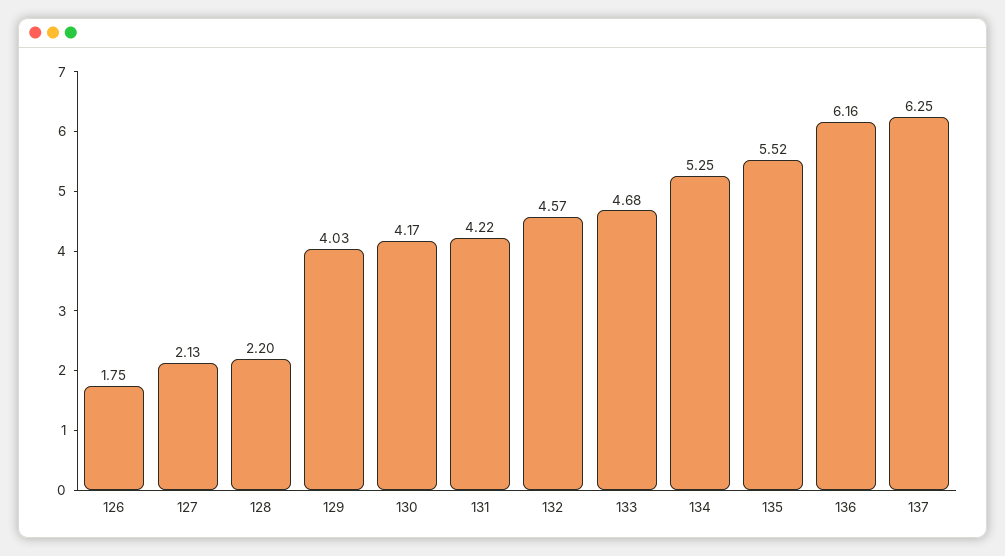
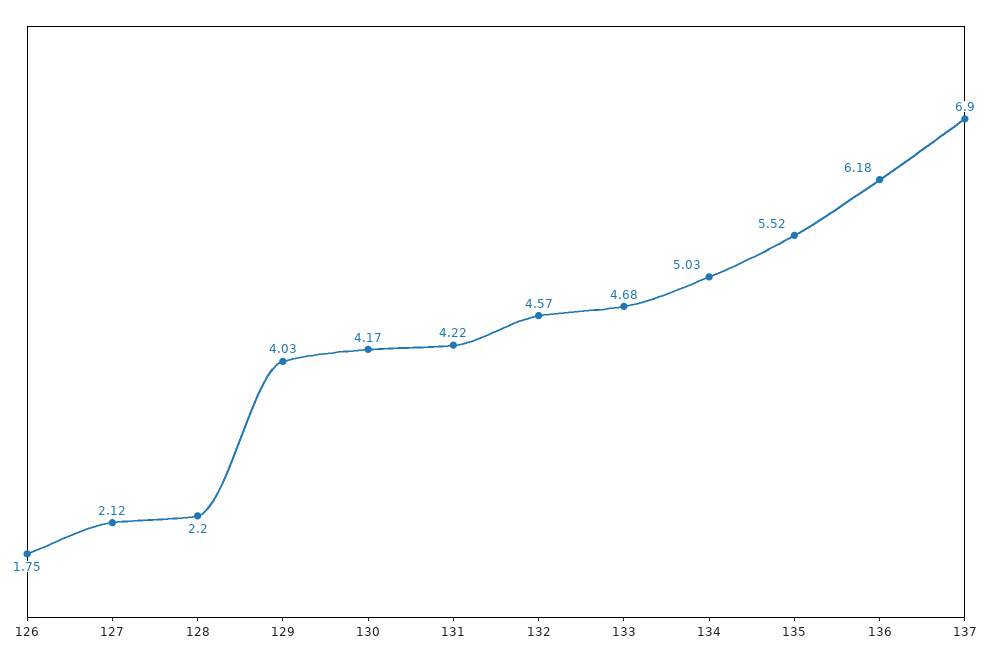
127: 2.13 -> 2.12
134: 5.25 -> 5.03
136: 6.16 -> 6.18
137: 6.25 -> 6.9

